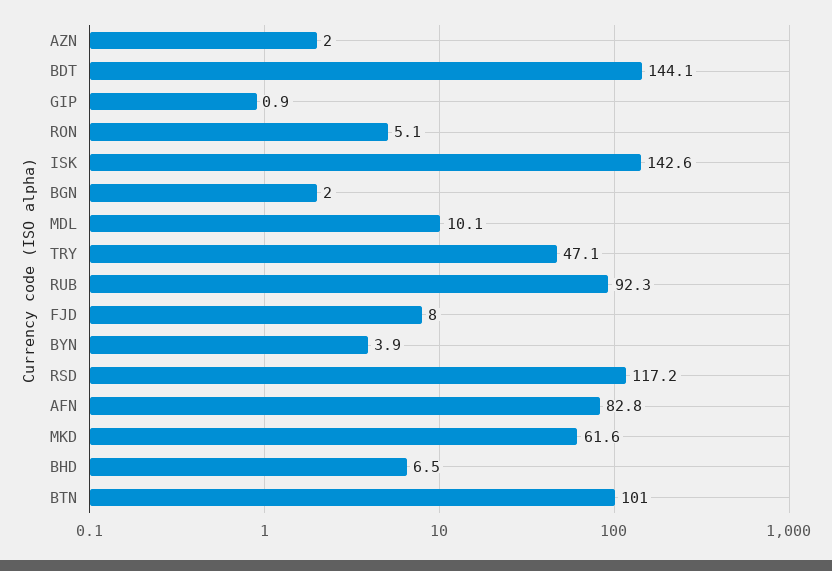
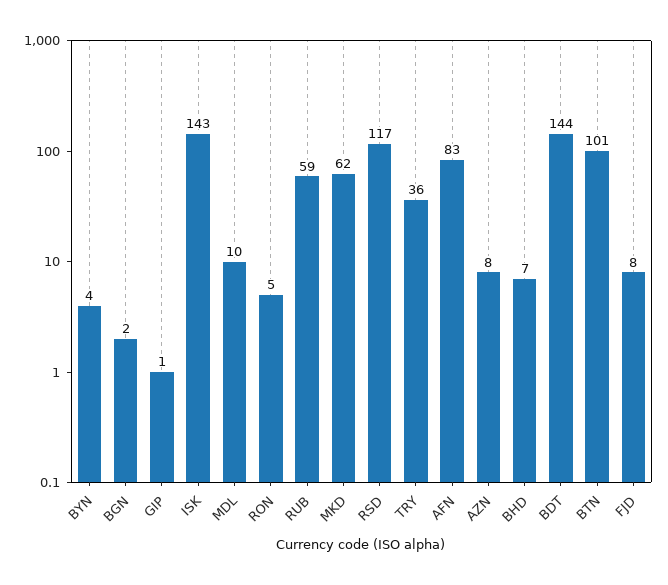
AZN: 2 -> 8
TRY: 47.1 -> 36
RUB: 92.3 -> 59

